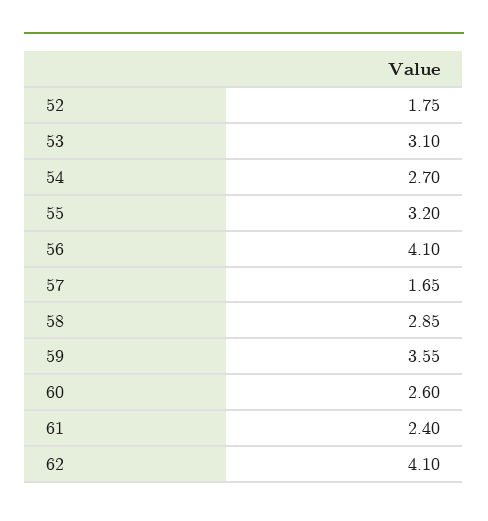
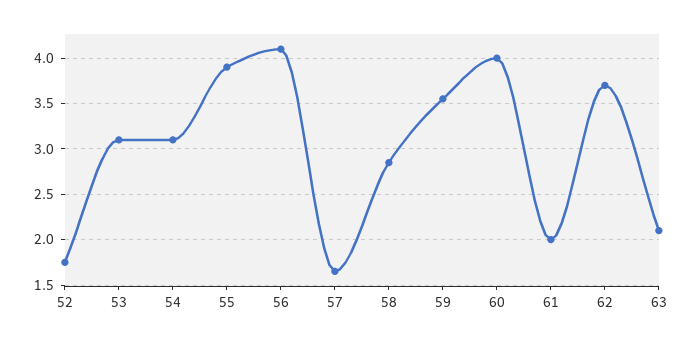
54: 2.7 -> 3.1
55: 3.2 -> 3.9
60: 2.6 -> 4
61: 2.4 -> 2
62: 4.1 -> 3.7
63: none -> 2.1

